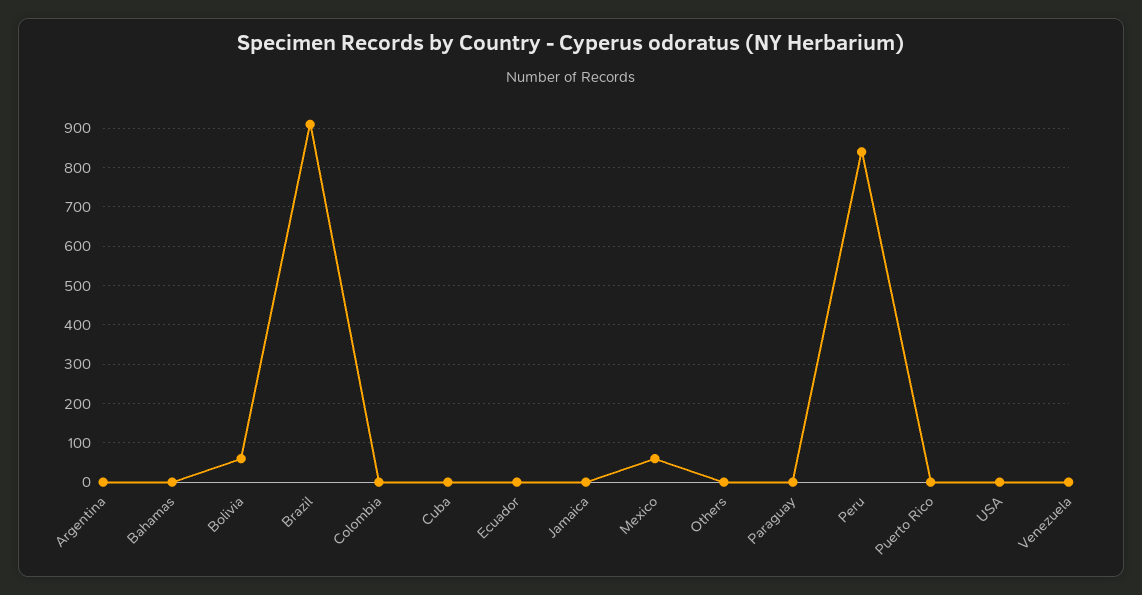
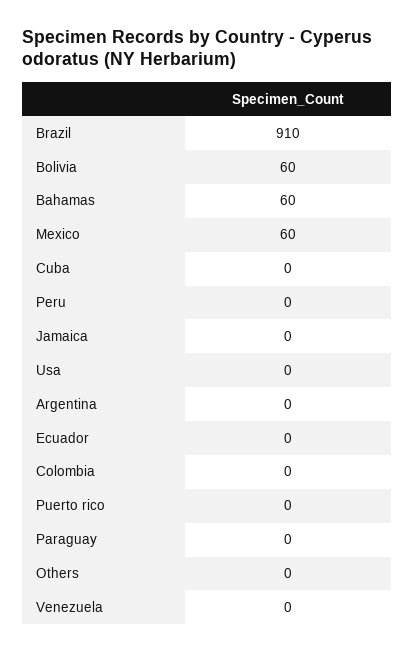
Bahamas: 0 -> 60
Peru: 840 -> 0

